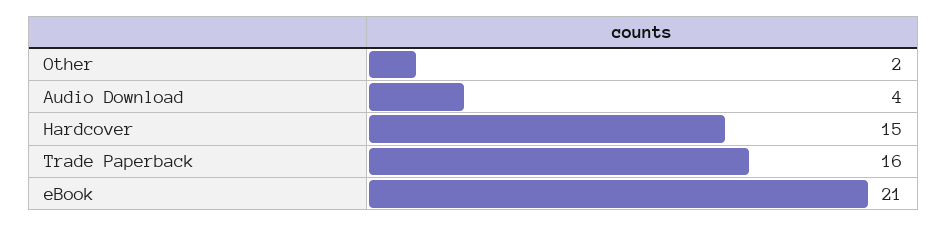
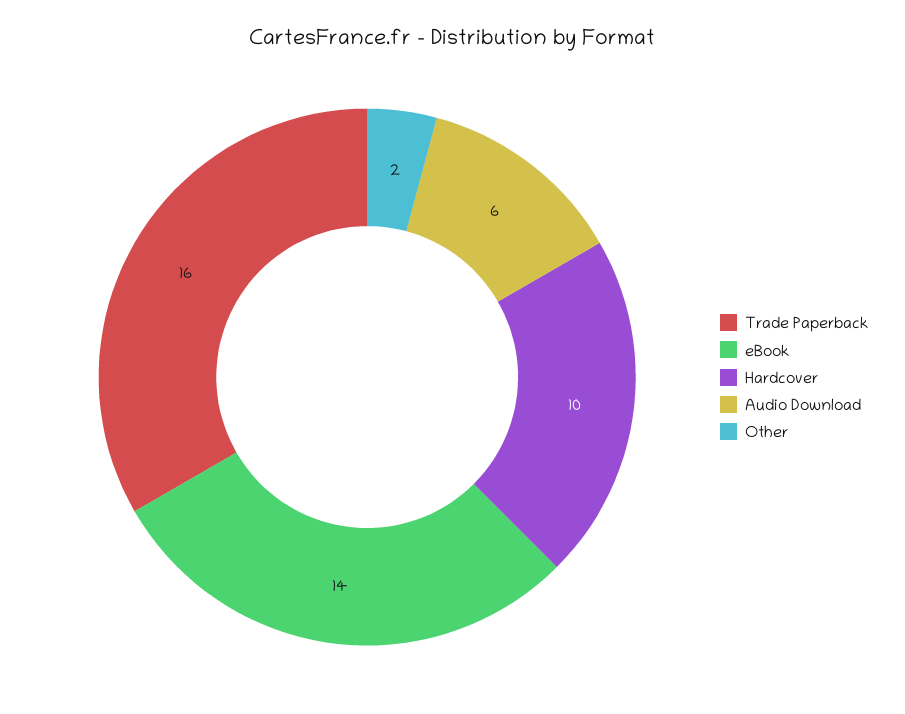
Audio Download: 4 -> 6
Hardcover: 15 -> 10
eBook: 21 -> 14

